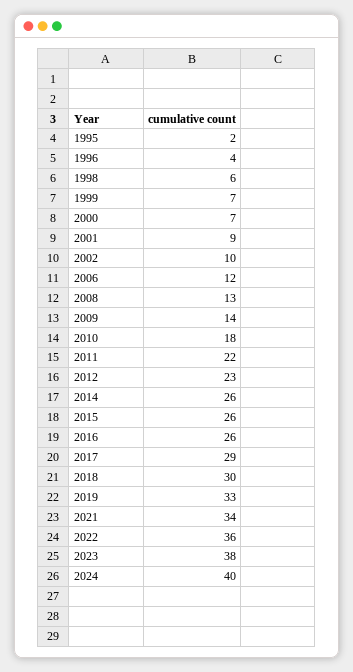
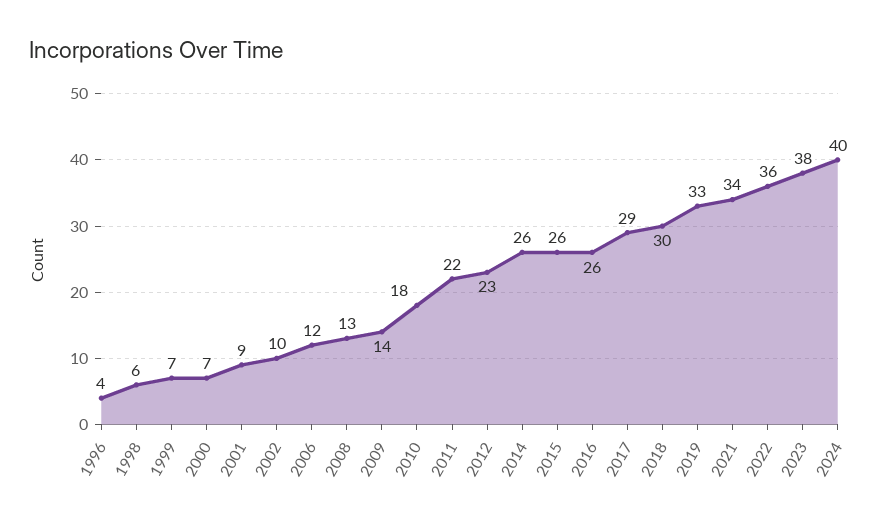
1995: 2 -> none

